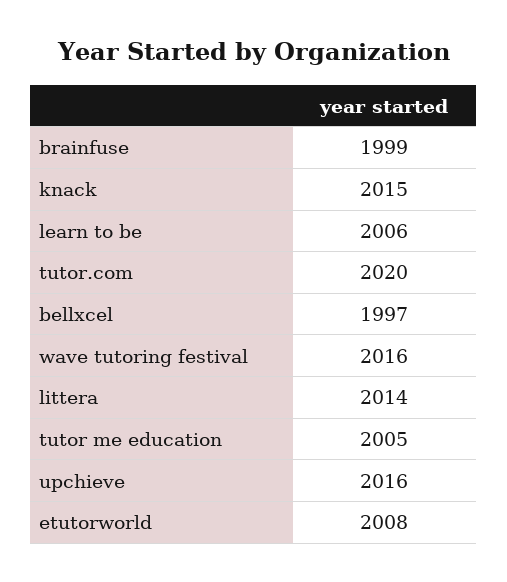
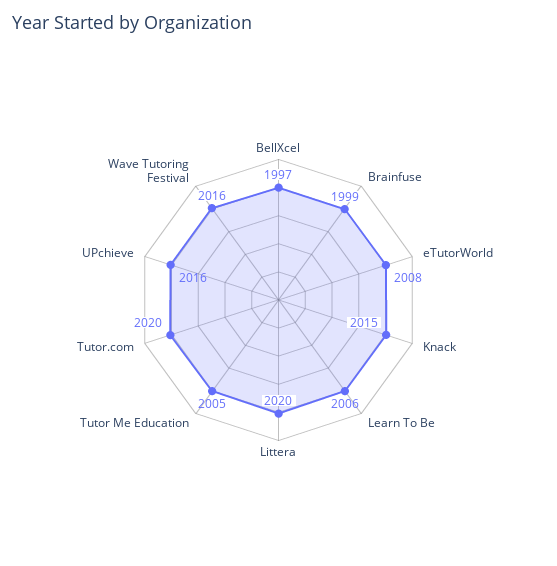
littera: 2014 -> 2020

